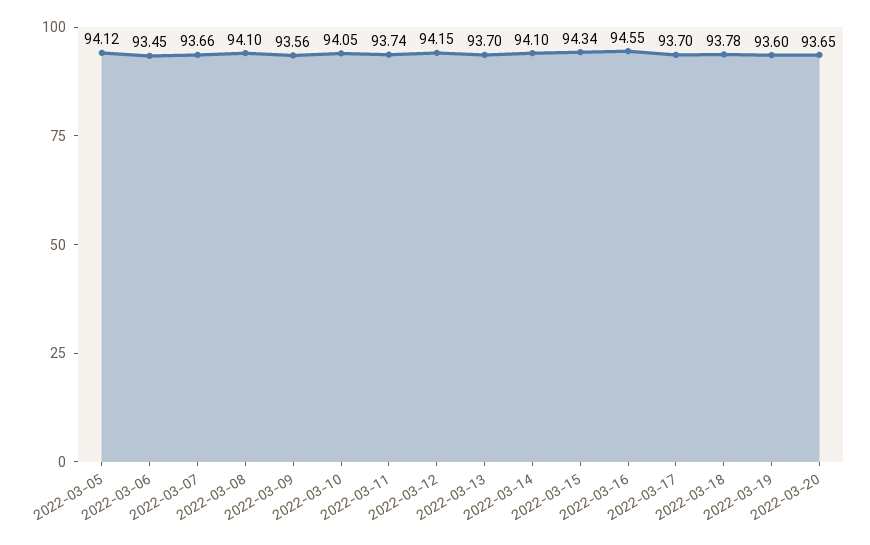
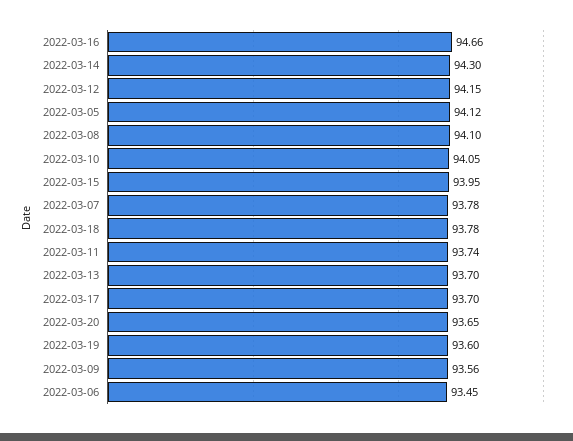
2022-03-07: 93.66 -> 93.78
2022-03-14: 94.1 -> 94.3
2022-03-15: 94.34 -> 93.95
2022-03-16: 94.55 -> 94.66

